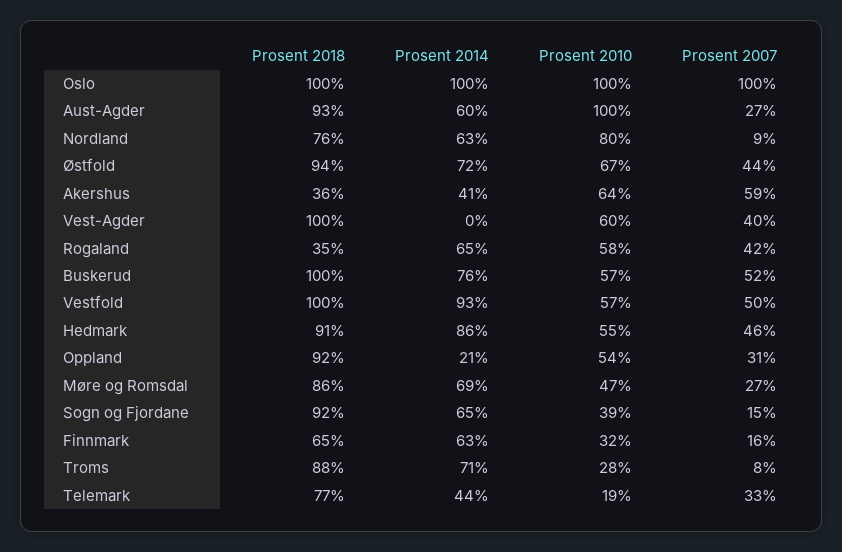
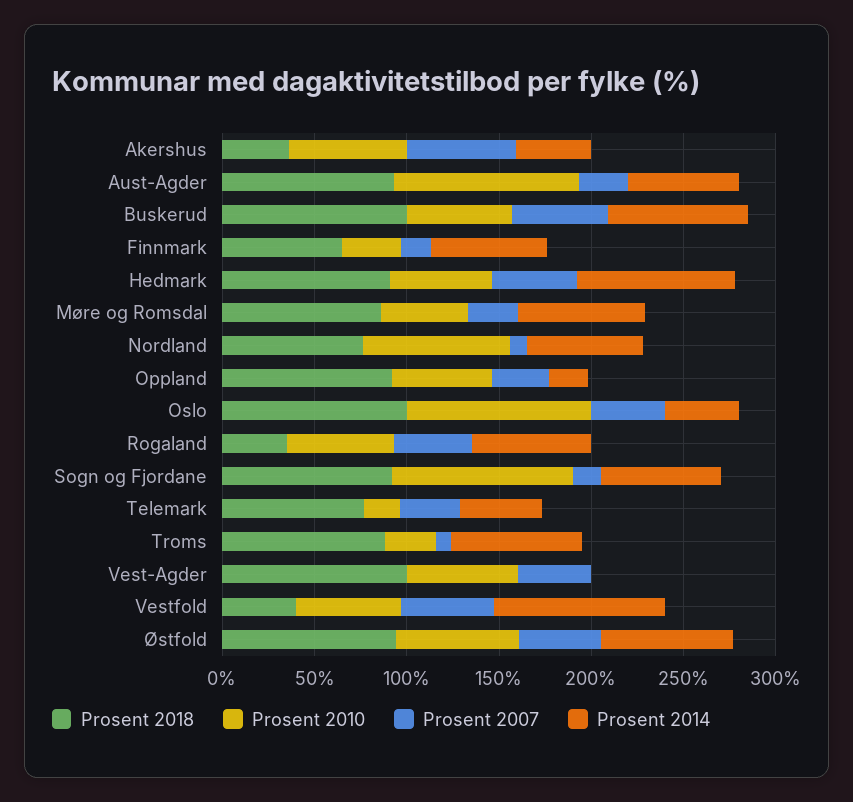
Prosent 2014, Oslo: 100 -> 40
Prosent 2007, Oslo: 100 -> 40
Prosent 2018, Vestfold: 100 -> 40
Prosent 2010, Sogn og Fjordane: 39 -> 100

